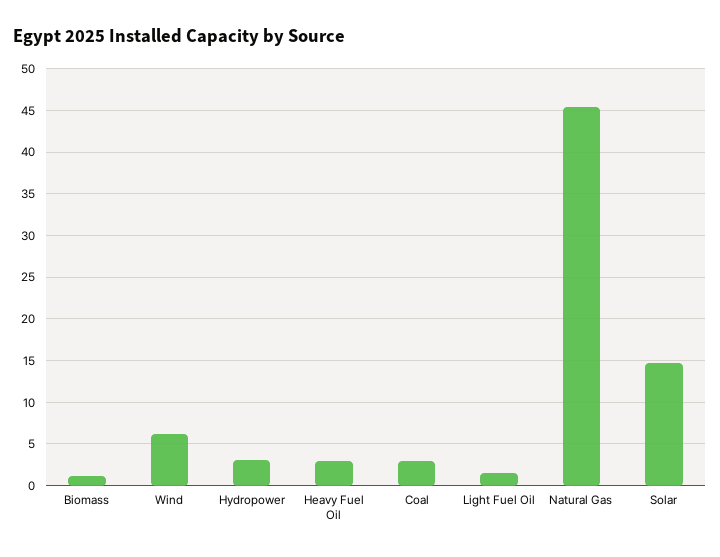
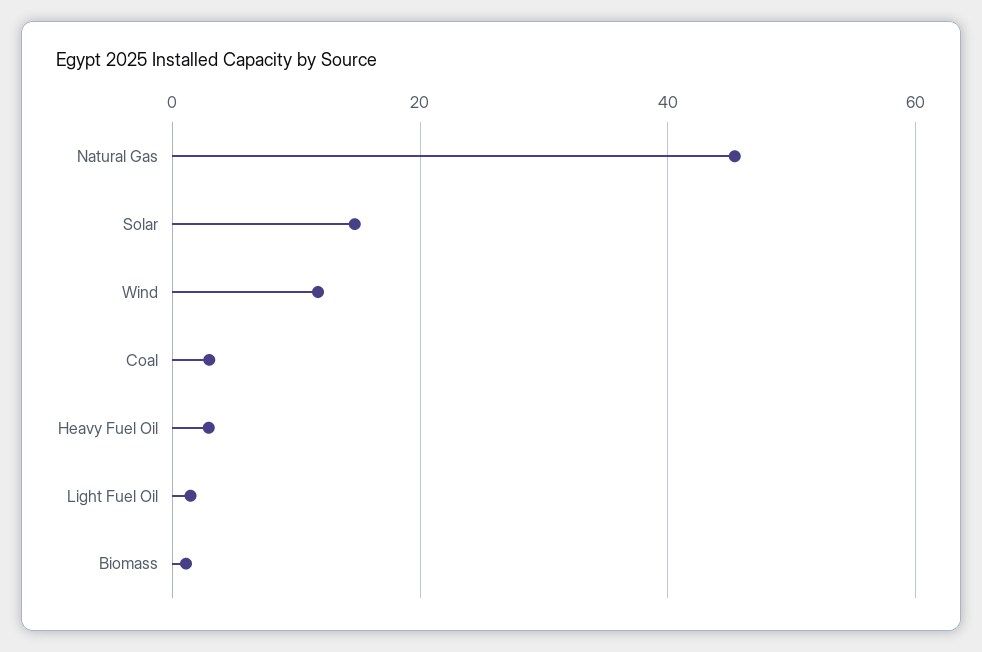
Wind: 6 -> 12
Hydropower: 3 -> none

